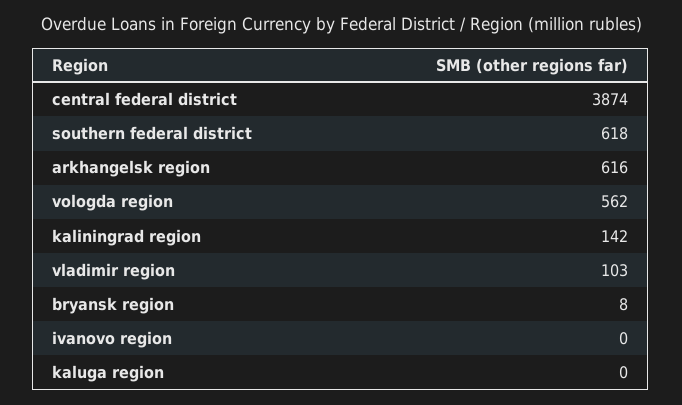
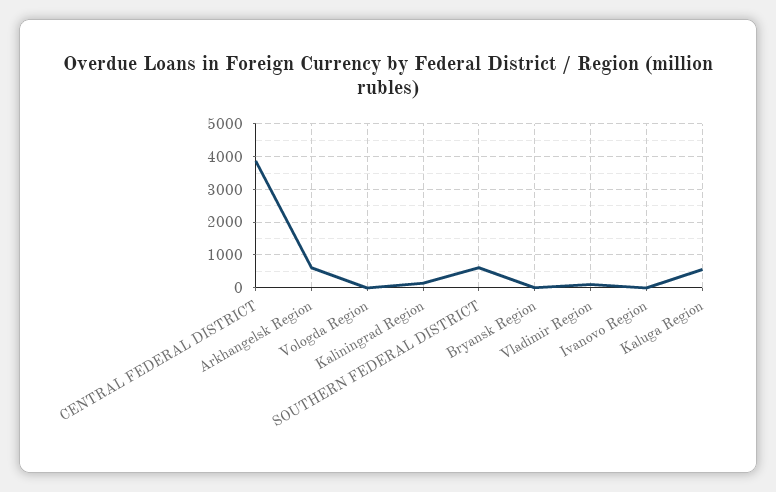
vologda region: 562 -> 0
kaluga region: 0 -> 600

